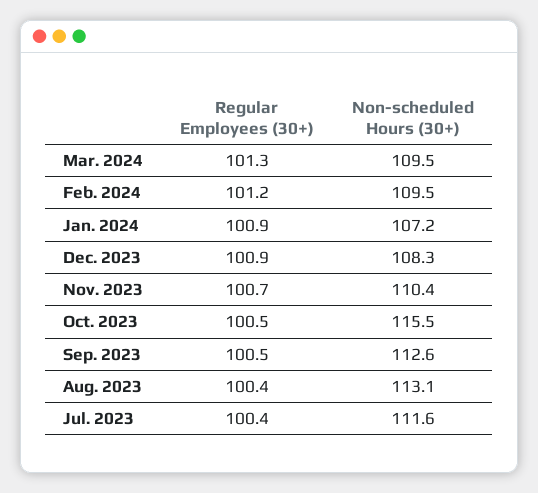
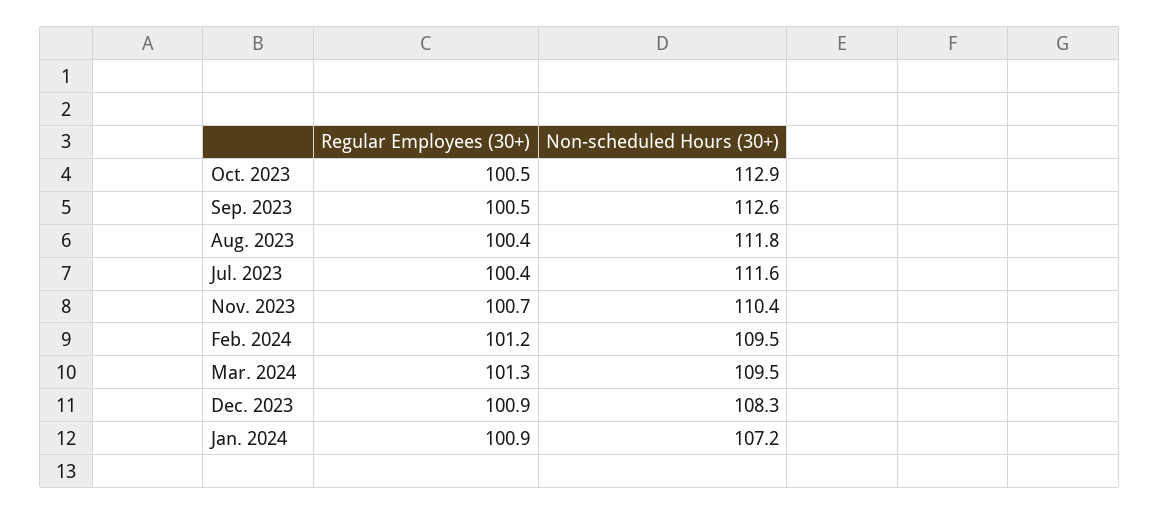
Non-scheduled Hours (30+), Oct. 2023: 115.5 -> 112.9
Non-scheduled Hours (30+), Aug. 2023: 113.1 -> 111.8

